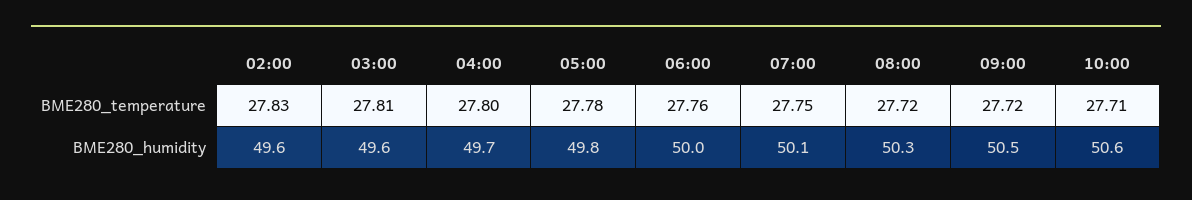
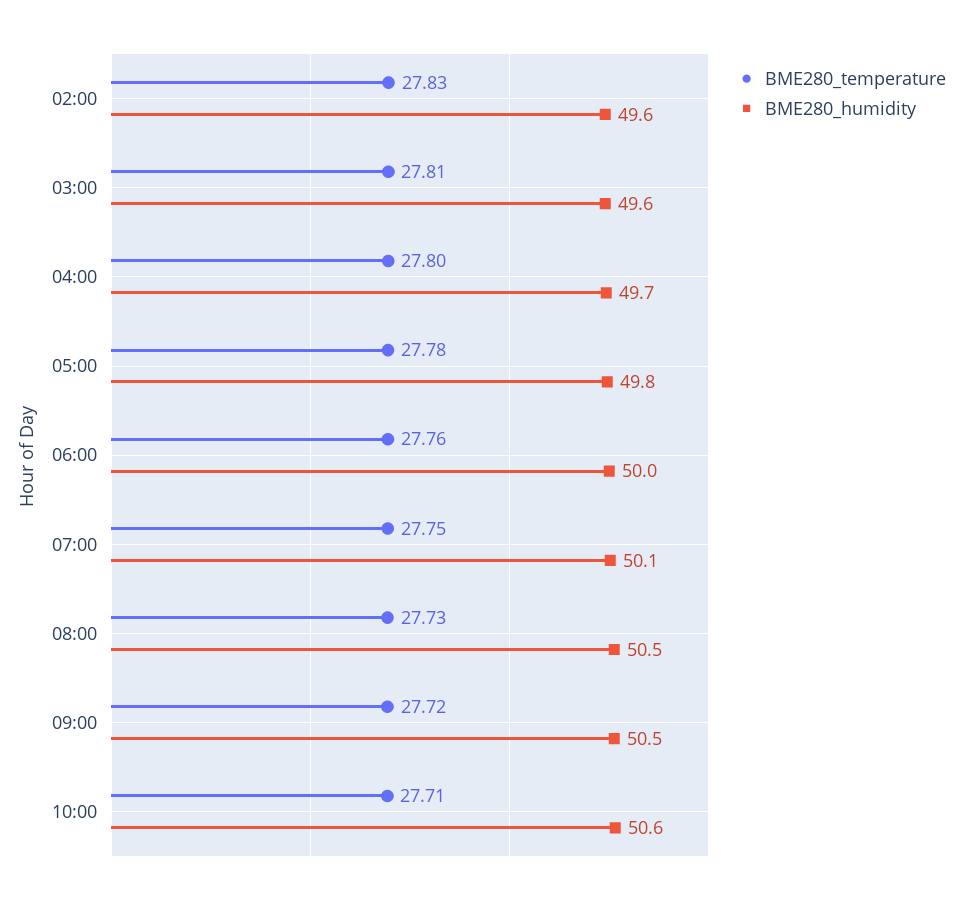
BME280_temperature, 08:00: 27.72 -> 27.73
BME280_humidity, 08:00: 50.3 -> 50.5

